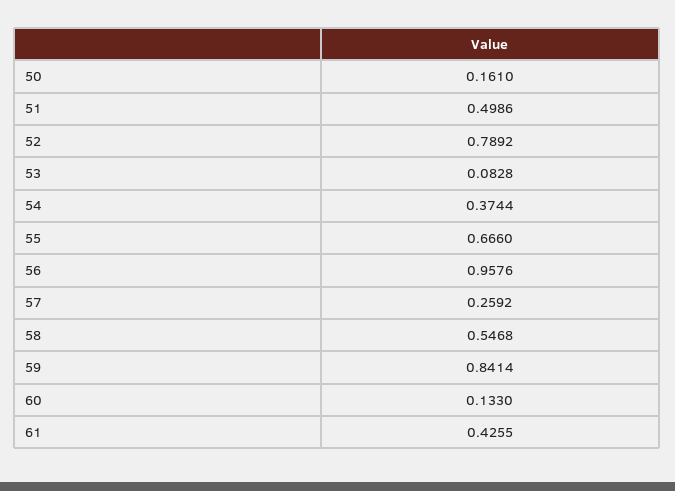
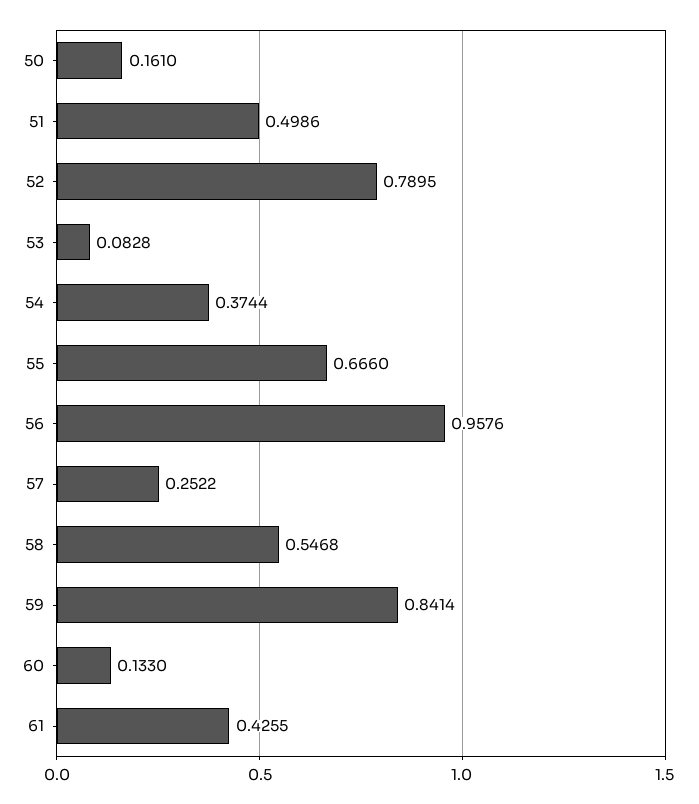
52: 0.7892 -> 0.7895
57: 0.2592 -> 0.2522

